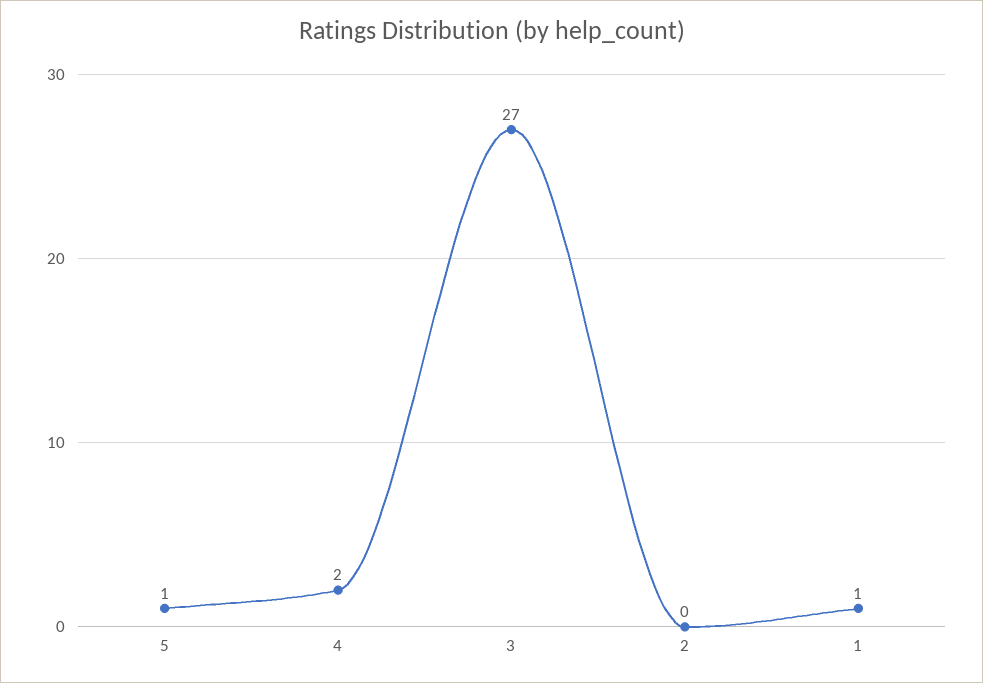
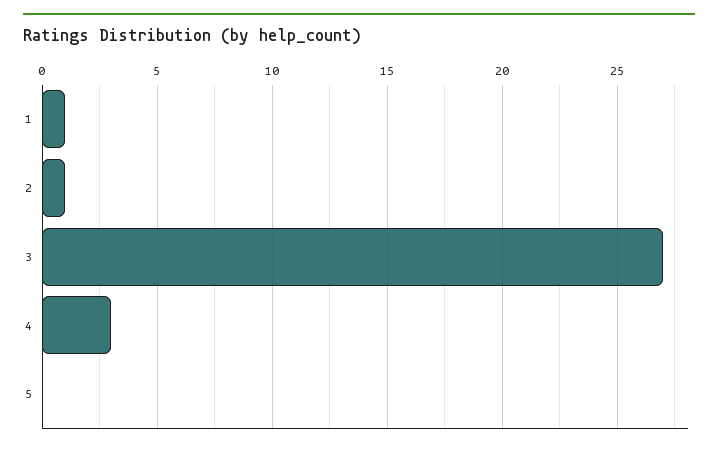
5: 1 -> 0
4: 2 -> 3
2: 0 -> 1

